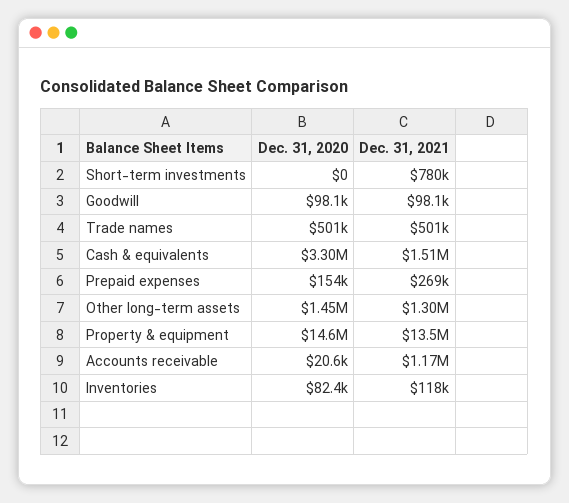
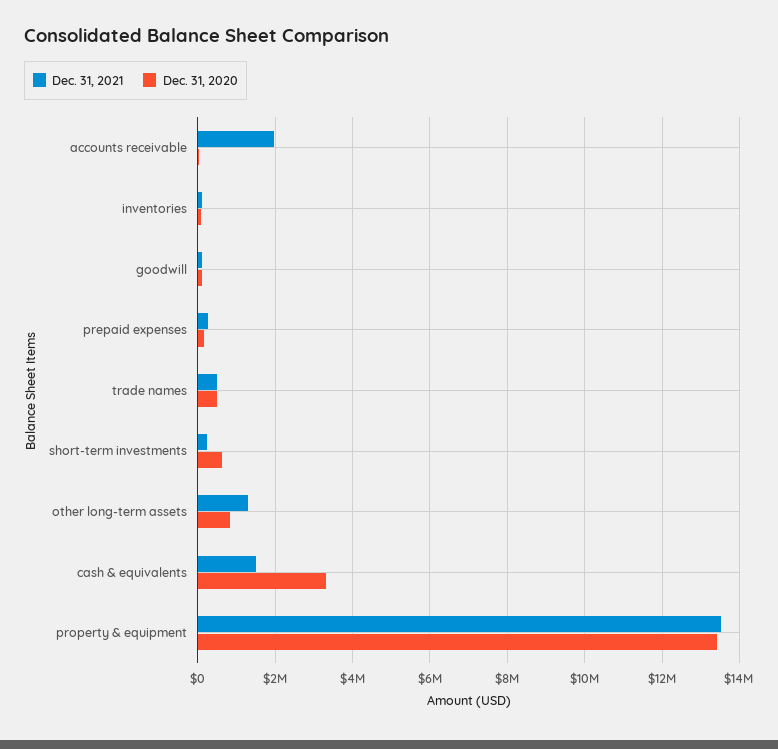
Dec. 31, 2020, Short-term investments: 0 -> 600000
Dec. 31, 2021, Short-term investments: 780000 -> 200000
Dec. 31, 2020, Other long-term assets: 1450000 -> 800000
Dec. 31, 2020, Property & equipment: 14600000 -> 13400000
Dec. 31, 2021, Accounts receivable: 1170000 -> 2000000

